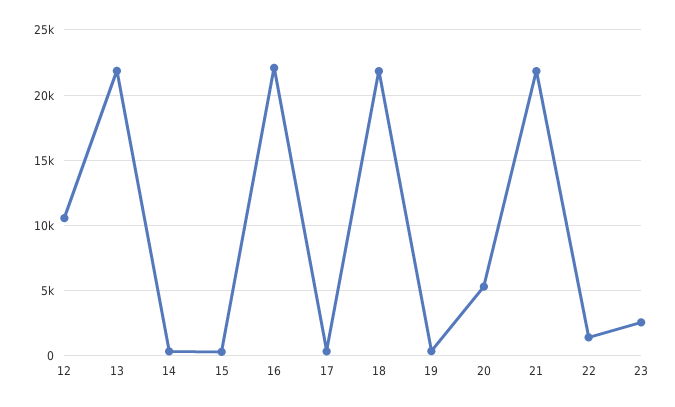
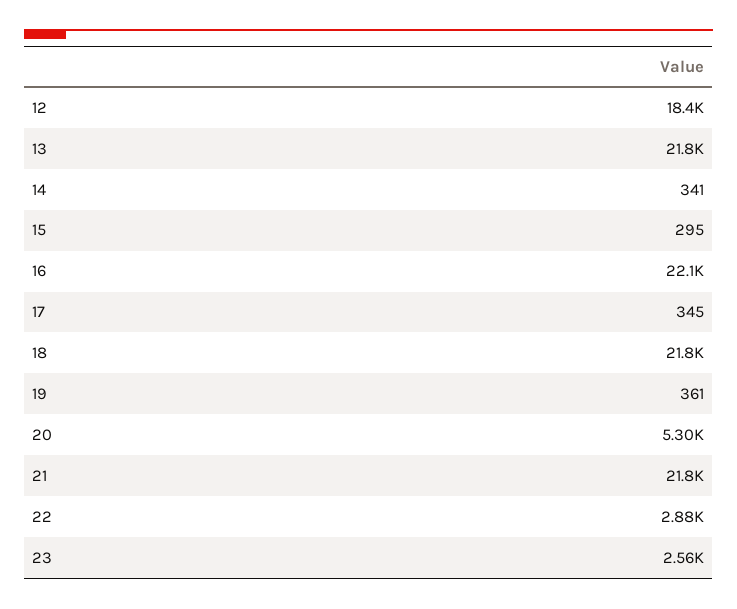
12: 10500 -> 18400
22: 1500 -> 2880

